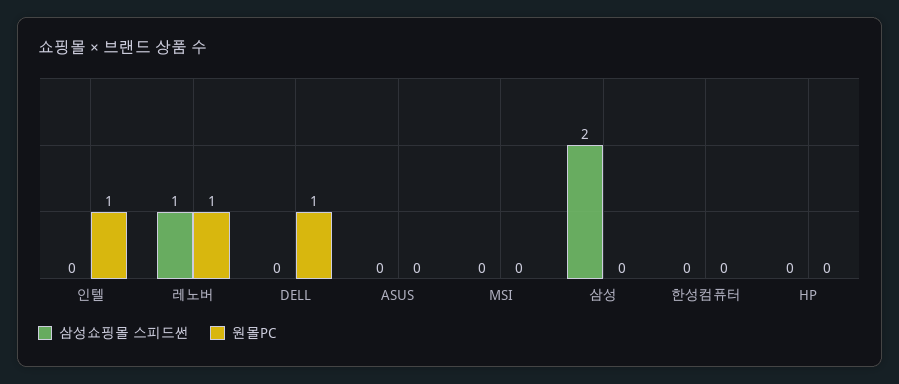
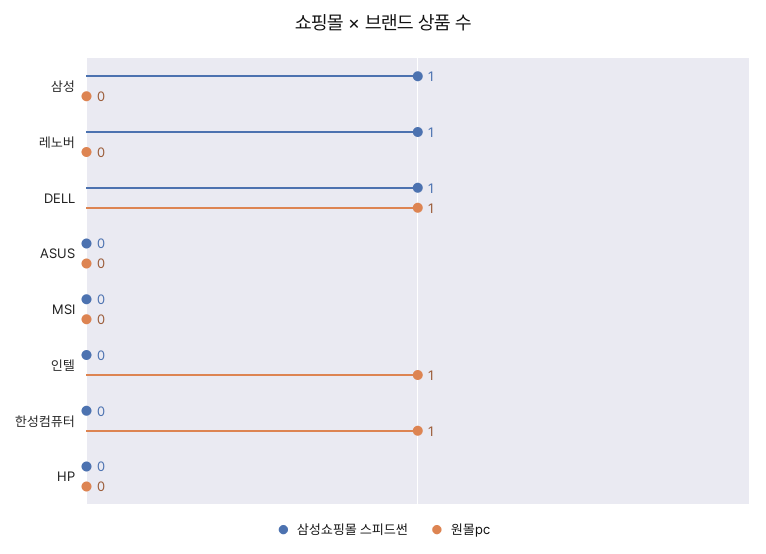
원몰PC, 레노버: 1 -> 0
삼성쇼핑몰 스피드썬, DELL: 0 -> 1
삼성쇼핑몰 스피드썬, 삼성: 2 -> 1
원몰PC, 한성컴퓨터: 0 -> 1

